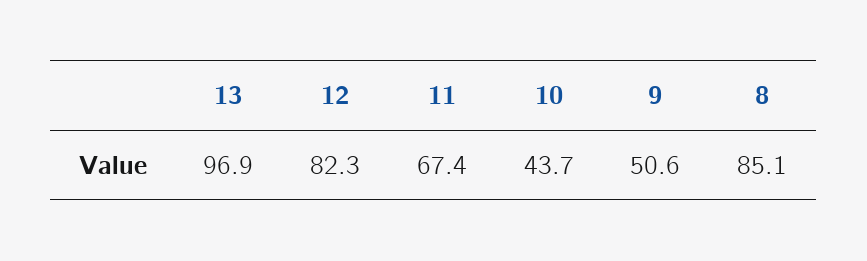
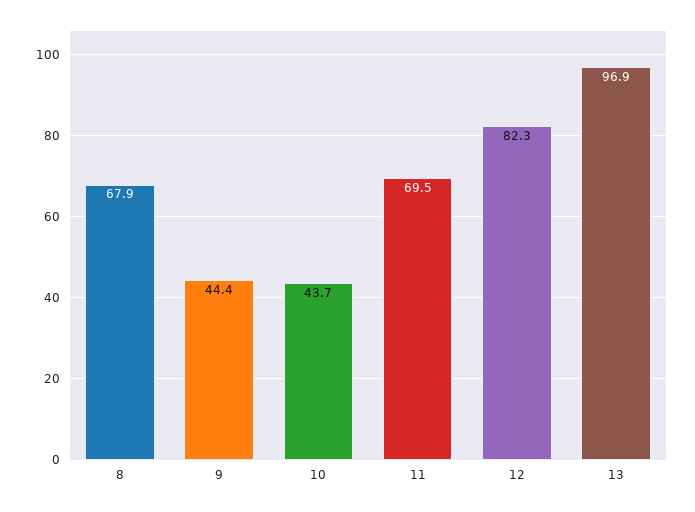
11: 67.4 -> 69.5
9: 50.6 -> 44.4
8: 85.1 -> 67.9

